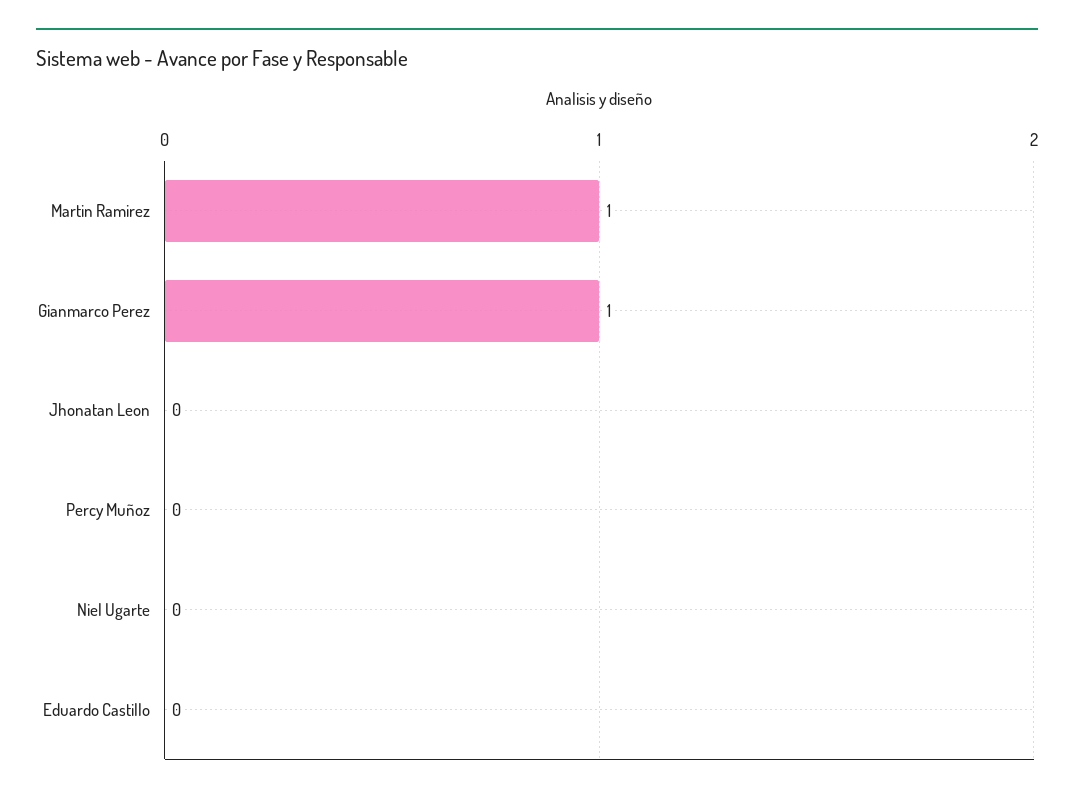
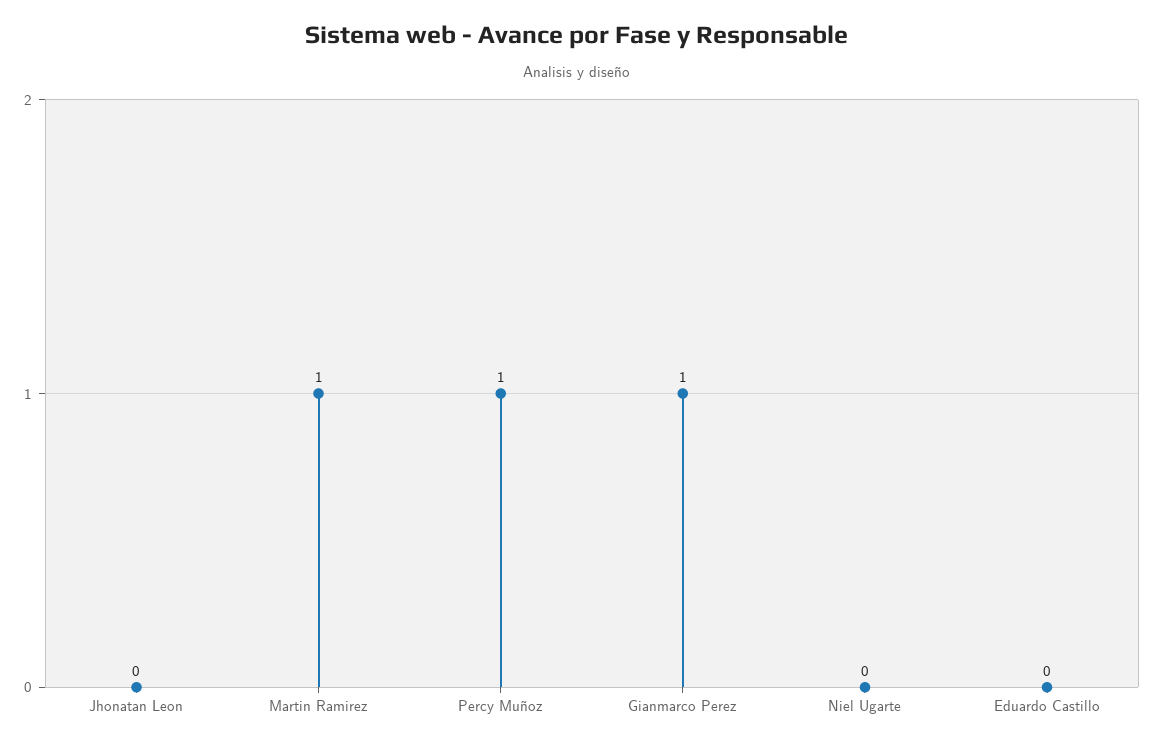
Percy Muñoz: 0 -> 1

